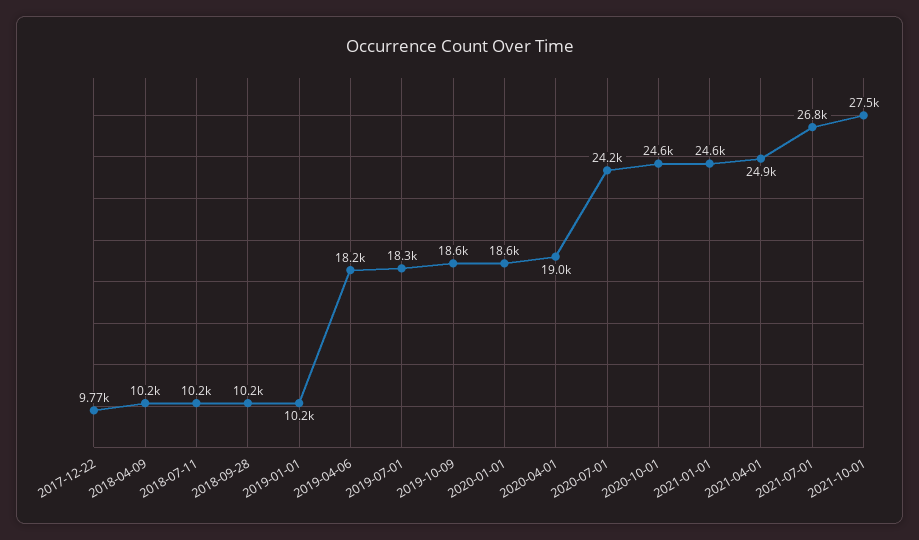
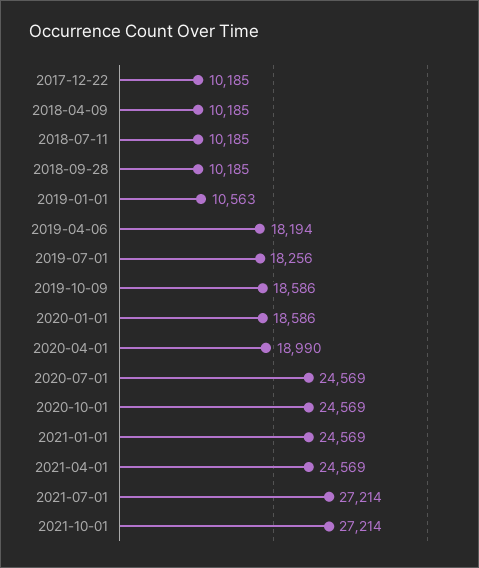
2017-12-22: 9770 -> 10185
2019-01-01: 10200 -> 10563
2020-07-01: 24200 -> 24569
2021-04-01: 24900 -> 24569
2021-07-01: 26800 -> 27214
2021-10-01: 27500 -> 27214

